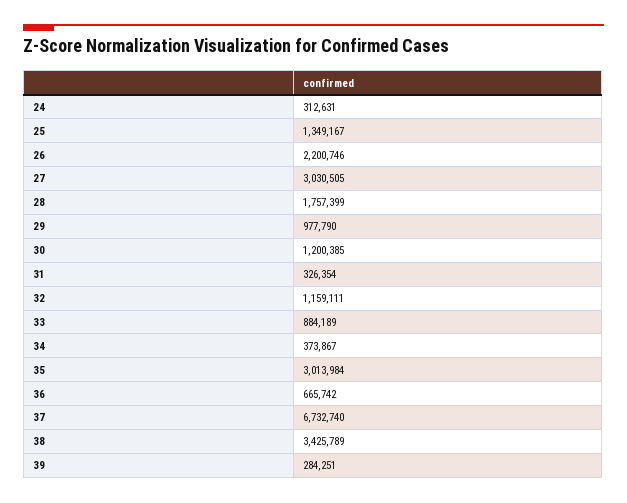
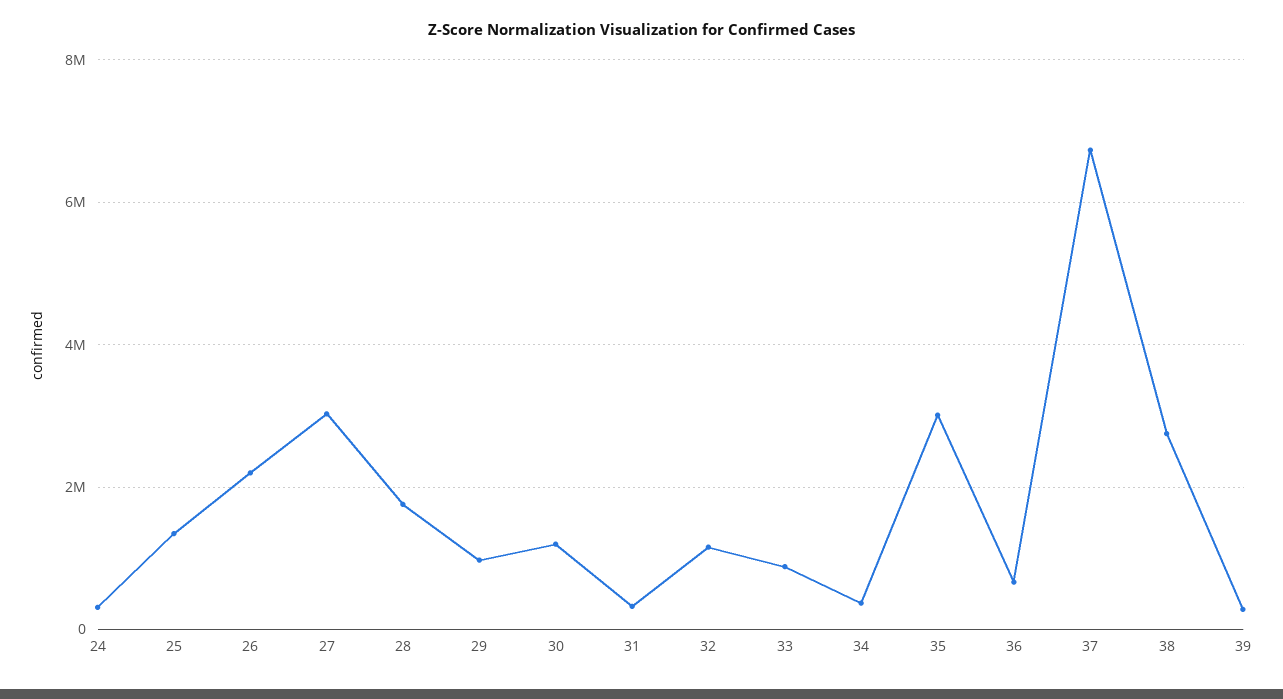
38: 3425789 -> 2800000

